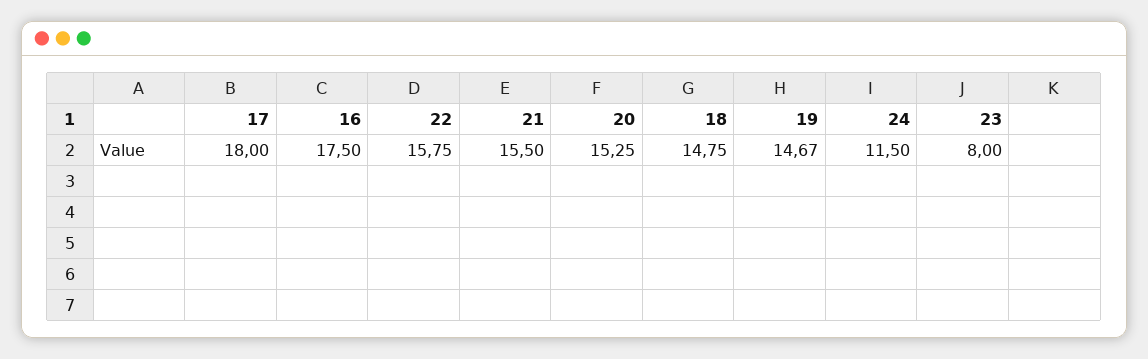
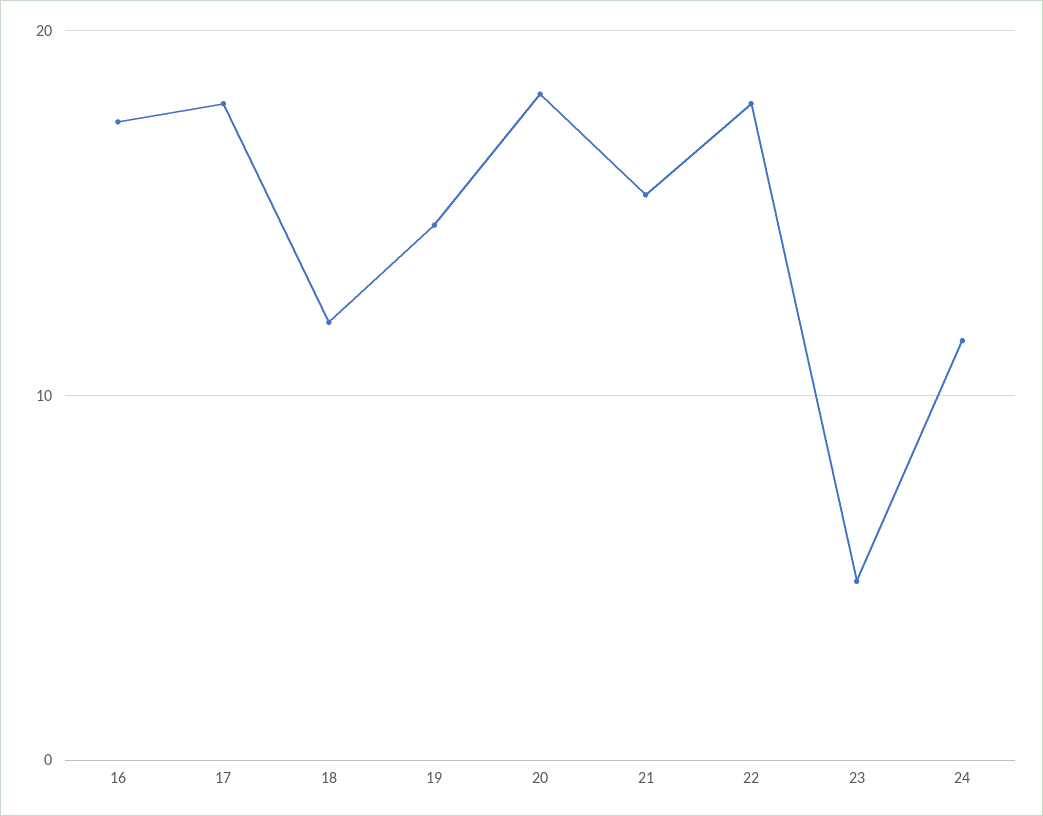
22: 15.75 -> 18
20: 15.25 -> 18
18: 14.75 -> 12
23: 8 -> 5

